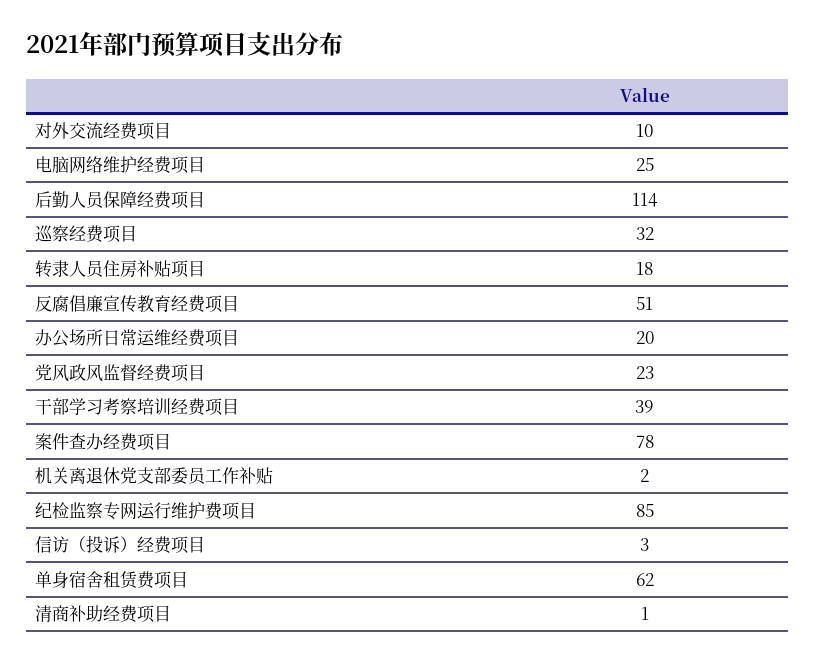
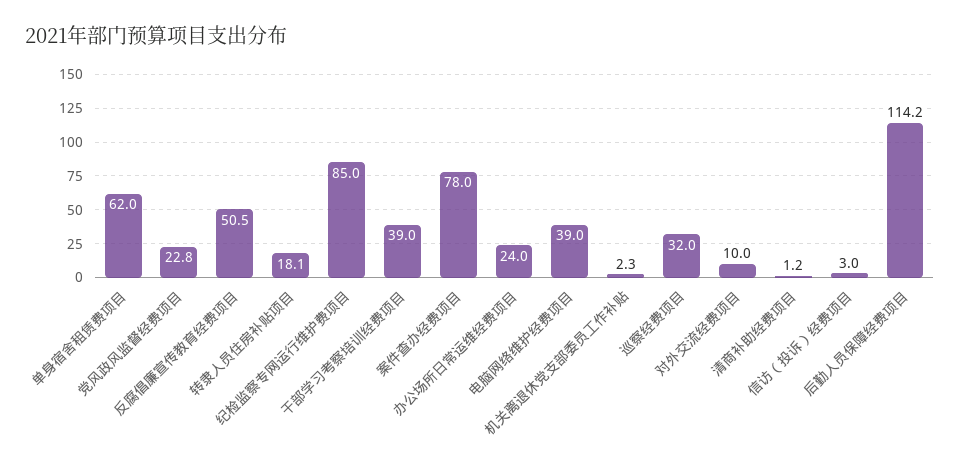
电脑网络维护经费项目: 25 -> 39
办公场所日常运维经费项目: 20 -> 24

